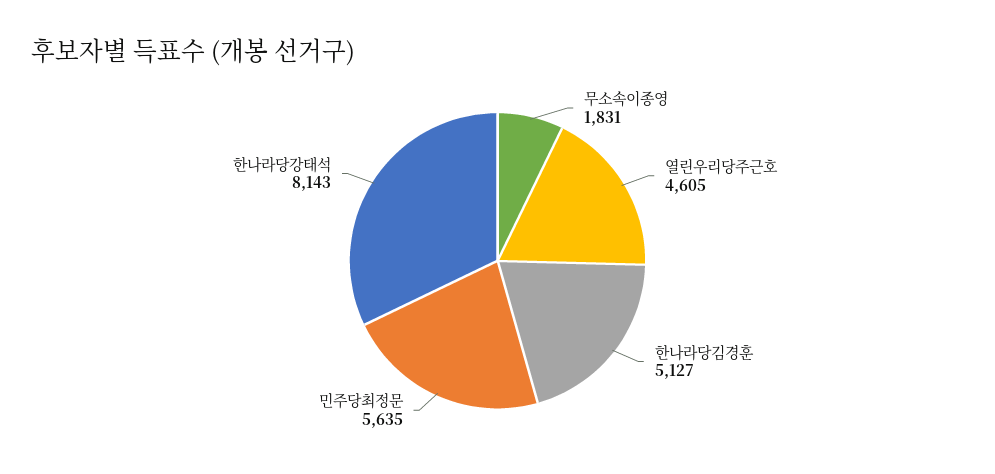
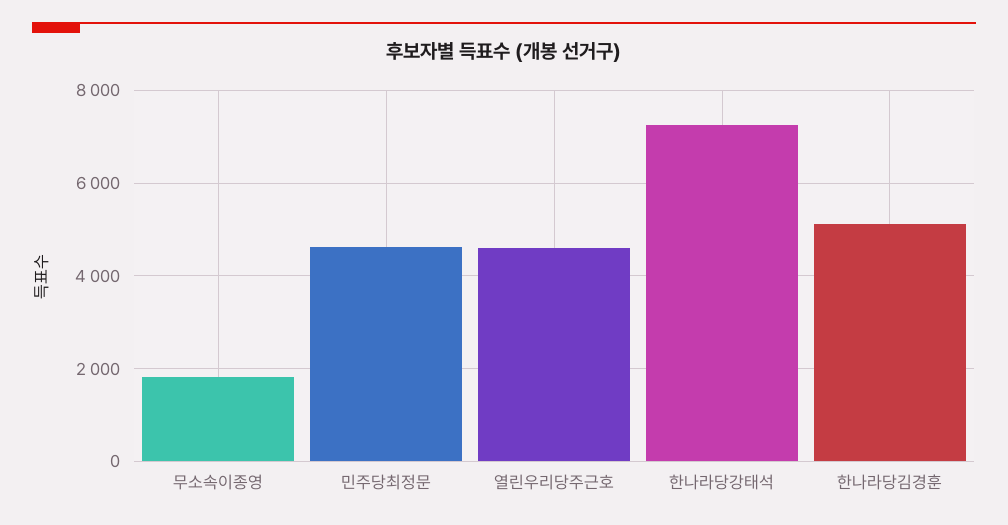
민주당최정문: 5635 -> 4600
한나라당강태석: 8143 -> 7200

